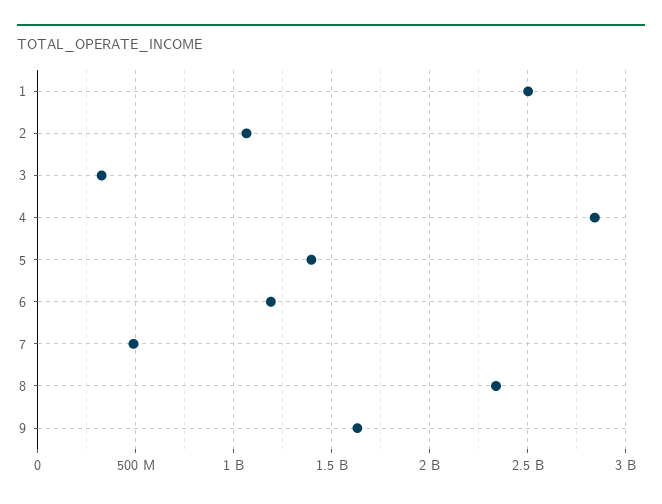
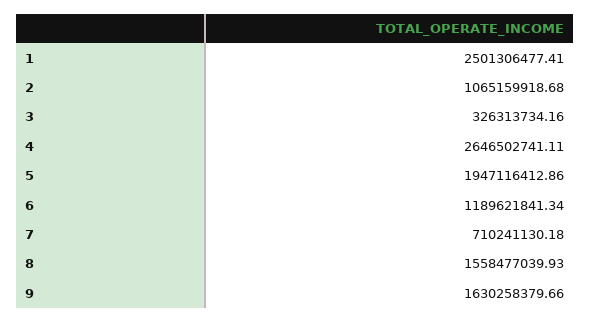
4: 2850000000 -> 2646502741.11
5: 1400000000 -> 1947116412.86
7: 500000000 -> 710241130.18
8: 2350000000 -> 1558477039.93

